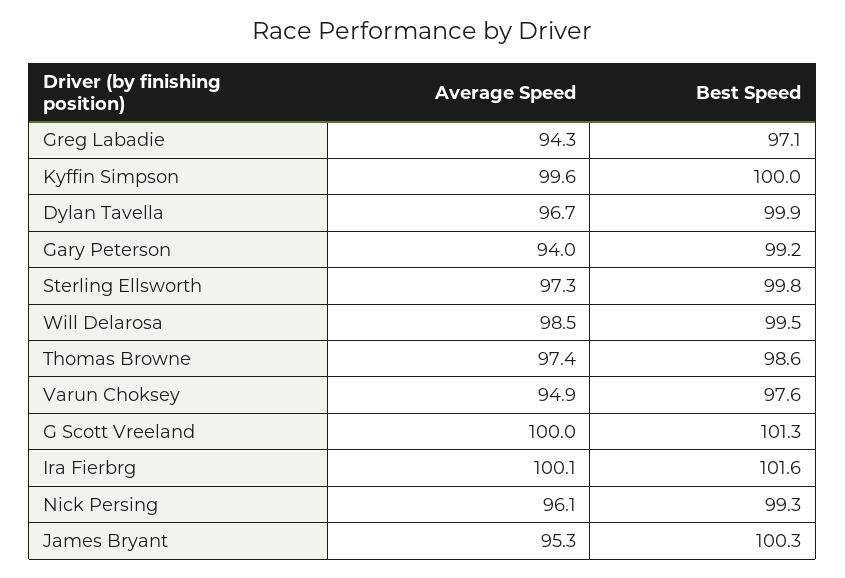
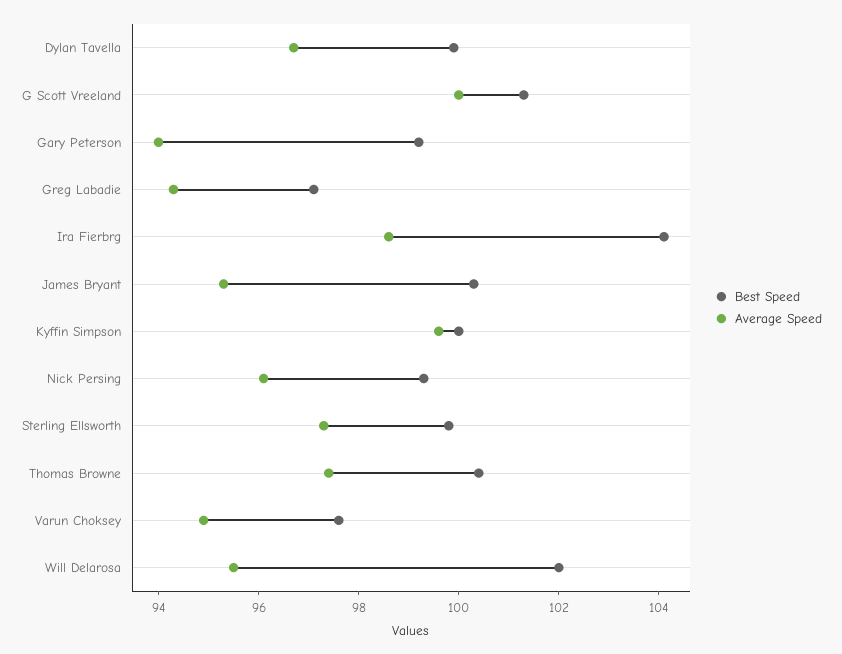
Average Speed, Will Delarosa: 98.5 -> 95.5
Best Speed, Will Delarosa: 99.5 -> 102
Best Speed, Thomas Browne: 98.6 -> 100.5
Average Speed, Ira Fierbrg: 100.1 -> 98.5
Best Speed, Ira Fierbrg: 101.6 -> 104

